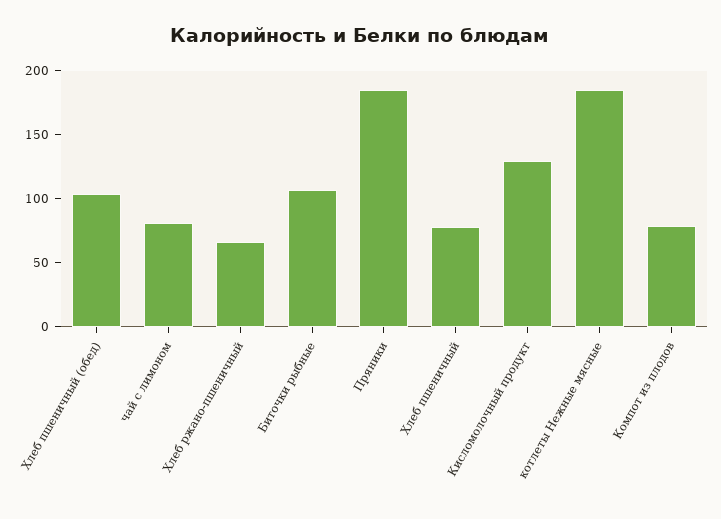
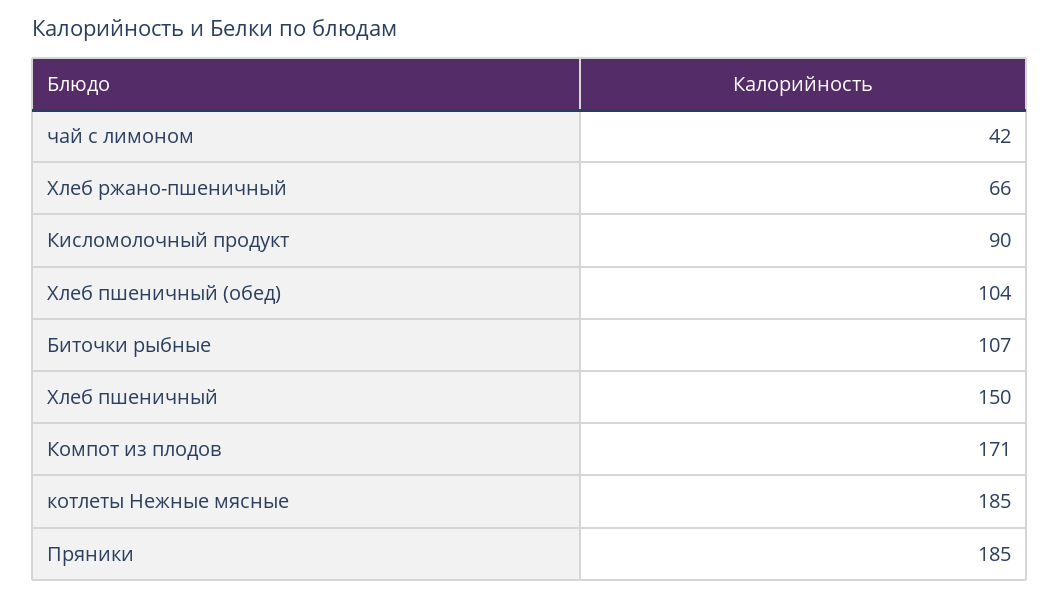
чай с лимоном: 80 -> 42
Хлеб пшеничный: 80 -> 150
Кисломолочный продукт: 130 -> 90
Компот из плодов: 80 -> 171

